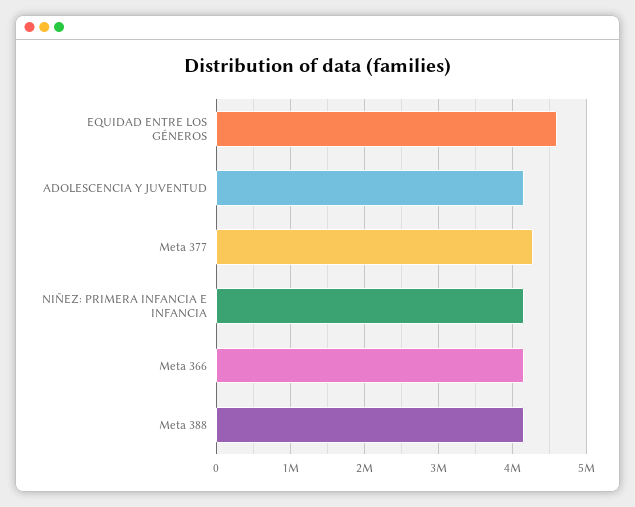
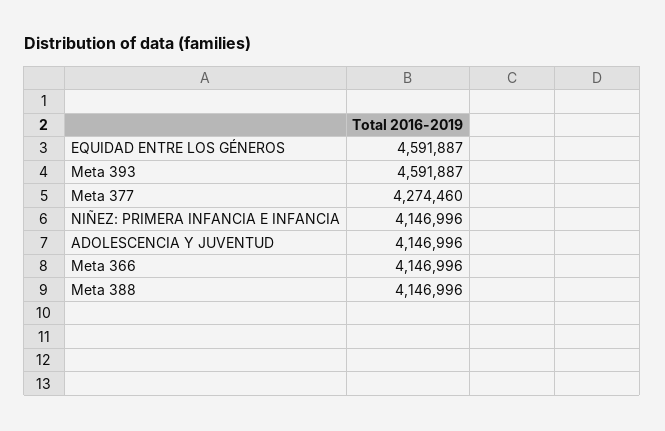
Meta 393: none -> 4591887

